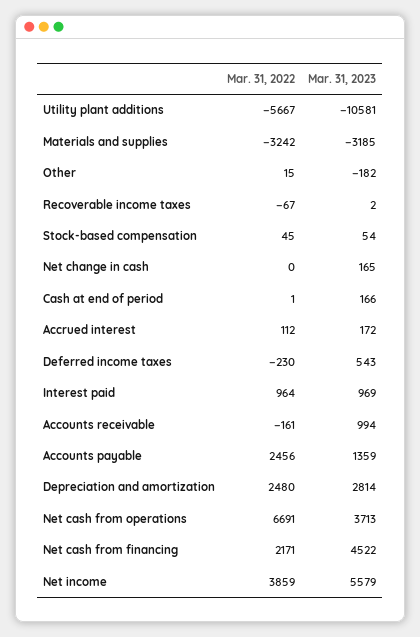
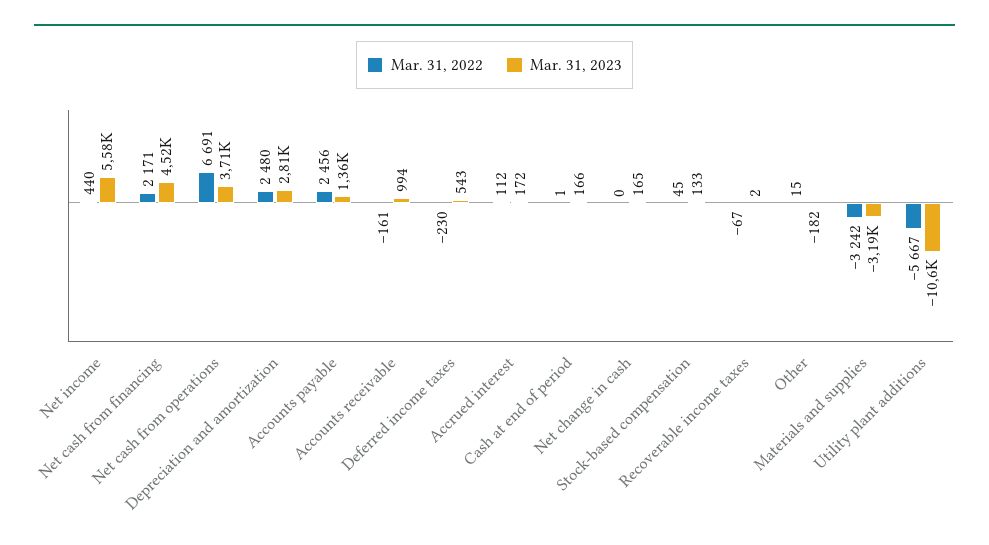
Mar. 31, 2023, Stock-based compensation: 54 -> 133
Mar. 31, 2022, Interest paid: 964 -> none
Mar. 31, 2023, Interest paid: 969 -> none
Mar. 31, 2022, Net income: 3859 -> 440

